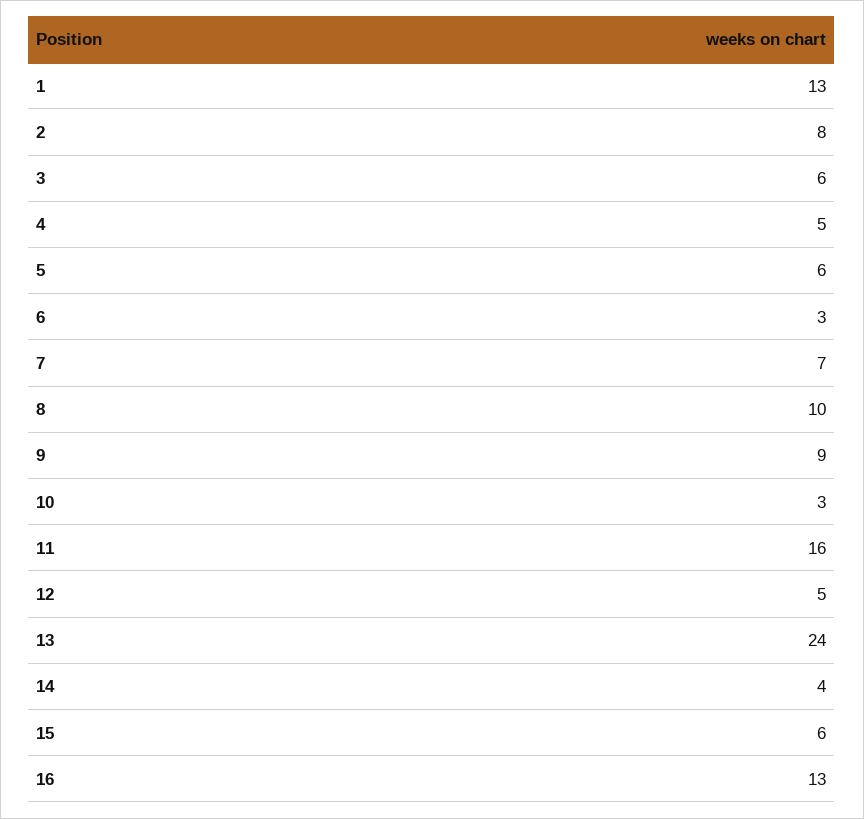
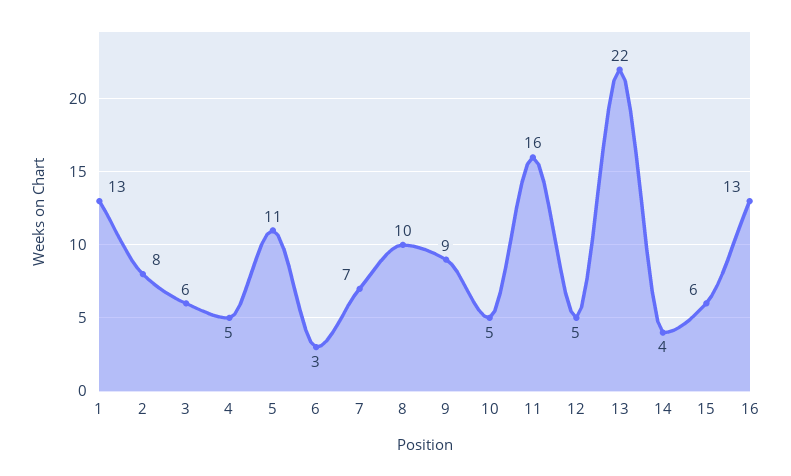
5: 6 -> 11
10: 3 -> 5
13: 24 -> 22

